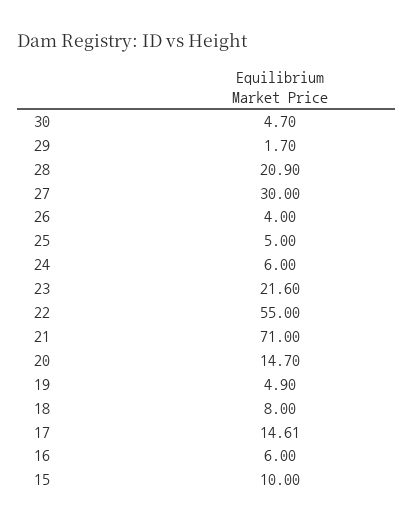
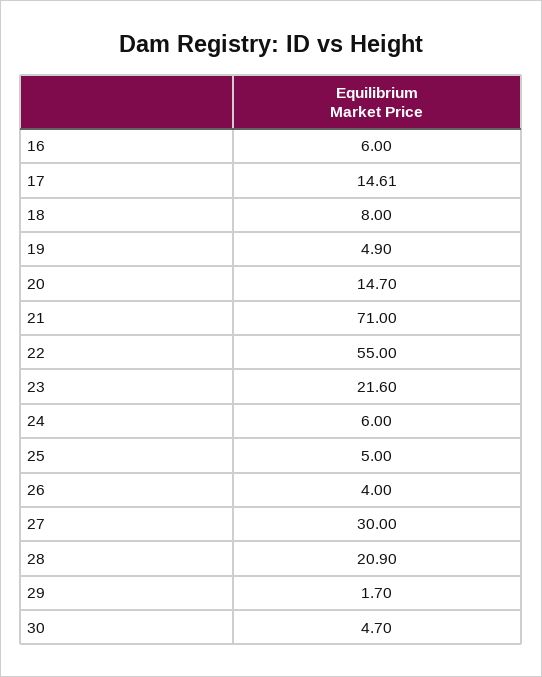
15: 10 -> none

